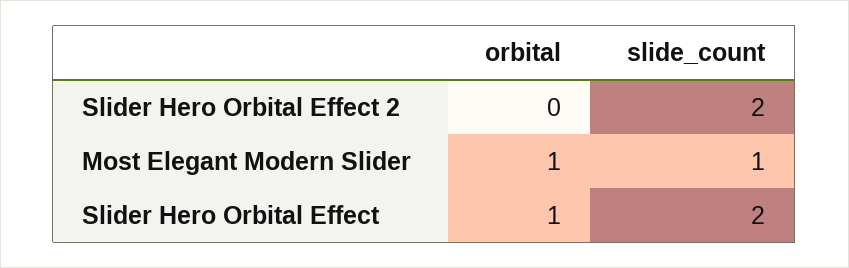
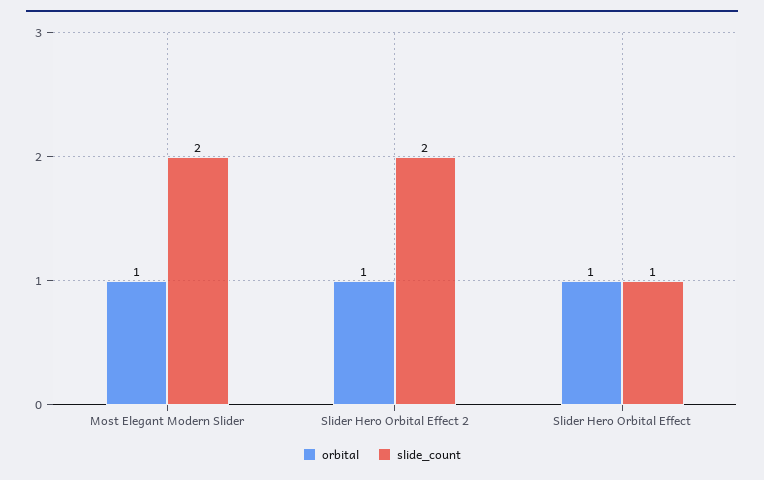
orbital, Slider Hero Orbital Effect 2: 0 -> 1
slide_count, Most Elegant Modern Slider: 1 -> 2
slide_count, Slider Hero Orbital Effect: 2 -> 1

